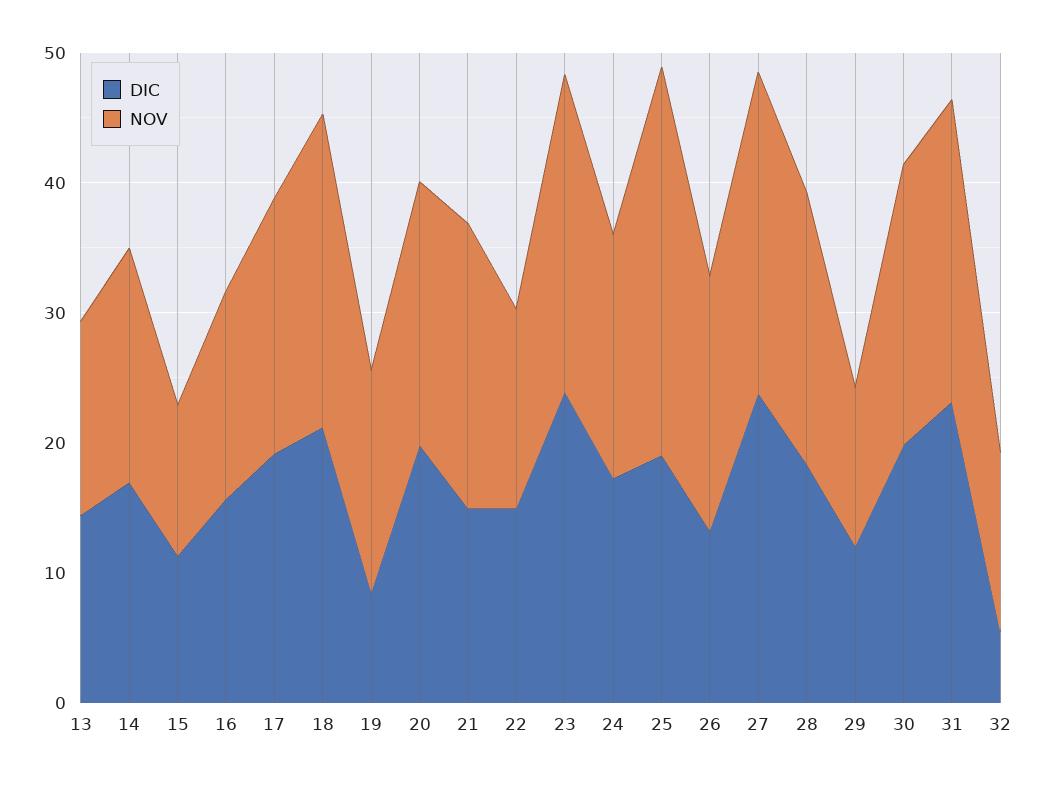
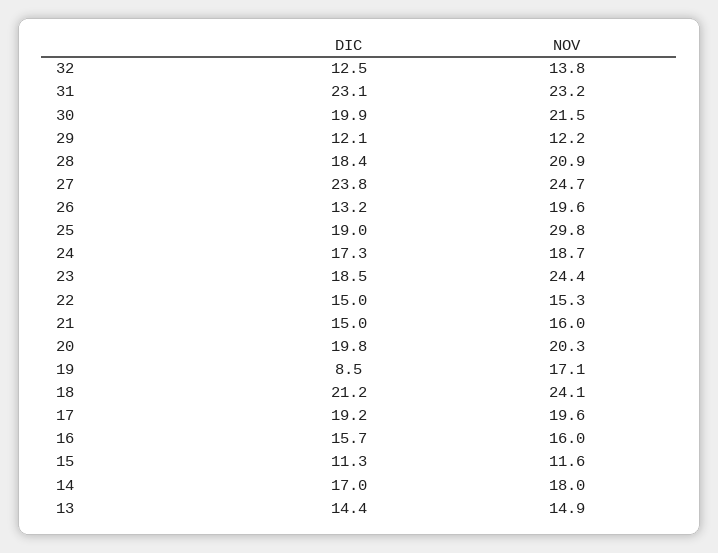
NOV, 21: 22 -> 16
DIC, 23: 24 -> 18.5
DIC, 32: 6 -> 12.5

